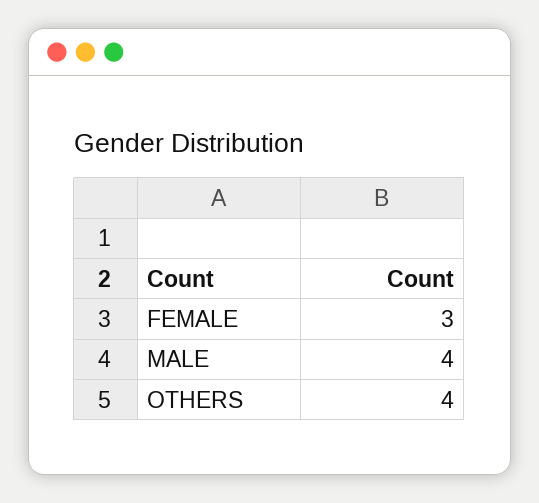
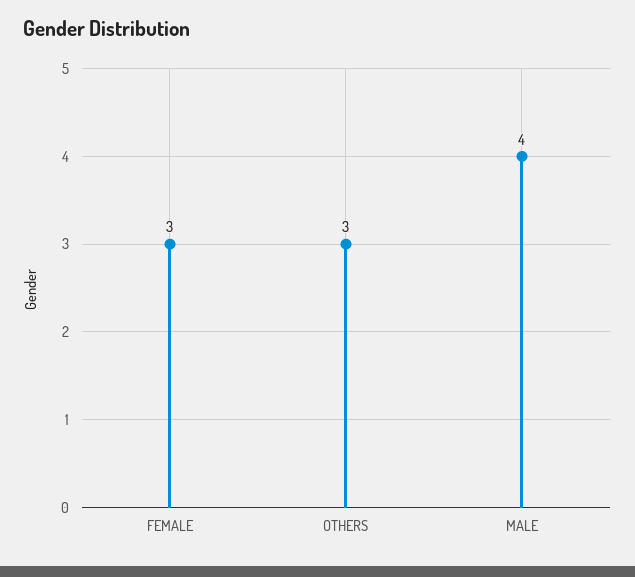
OTHERS: 4 -> 3

